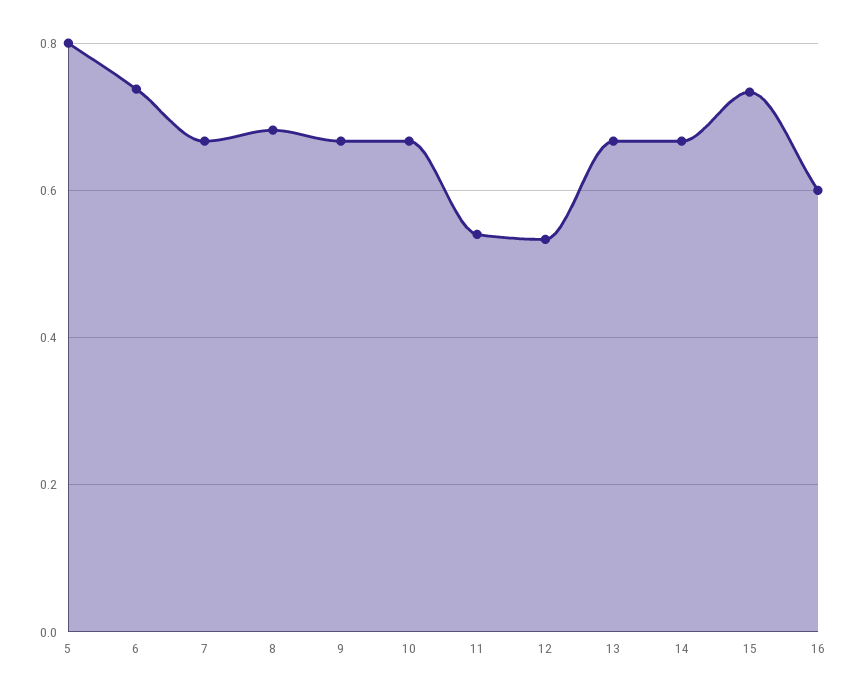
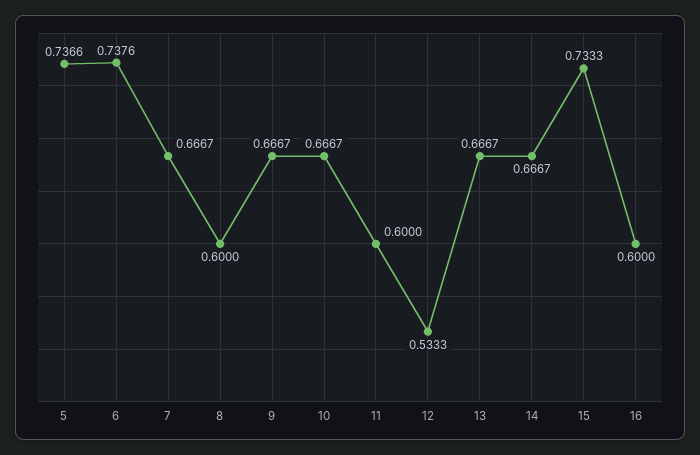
5: 0.8 -> 0.7366
8: 0.68 -> 0.6
11: 0.54 -> 0.6

